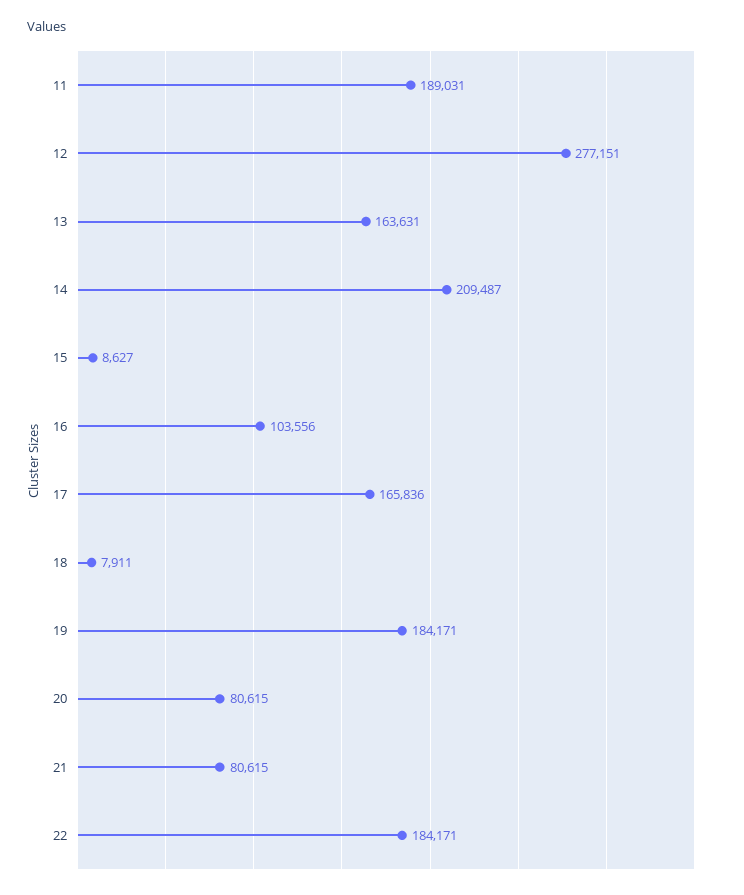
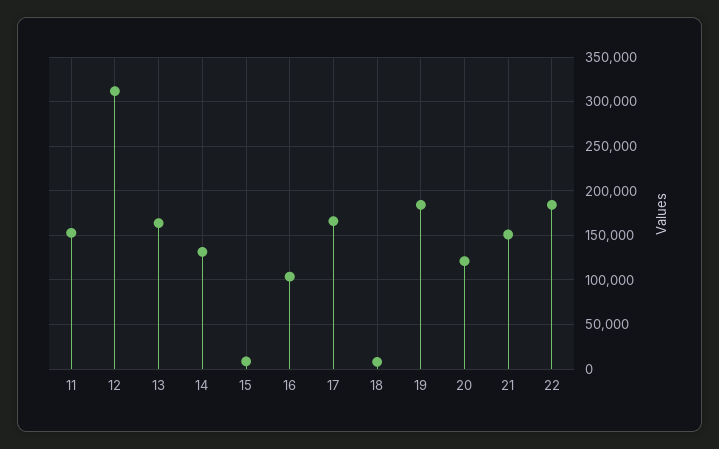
11: 189031 -> 150000
12: 277151 -> 310000
14: 209487 -> 130000
20: 80615 -> 120000
21: 80615 -> 150000

